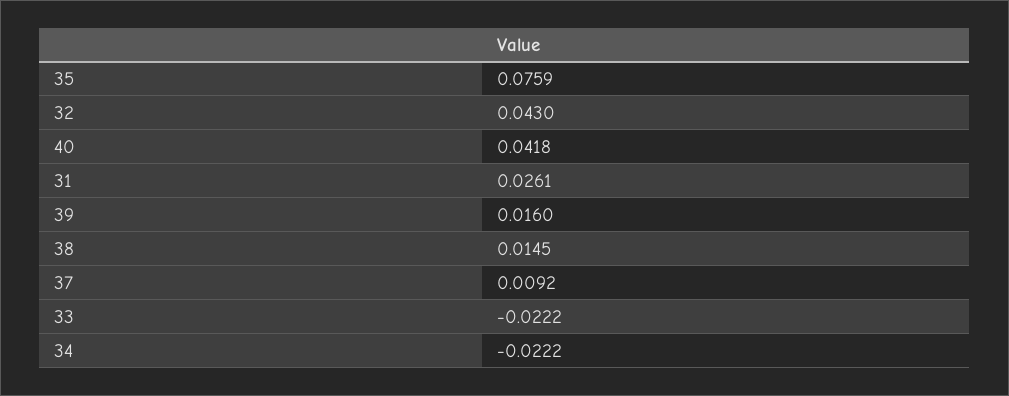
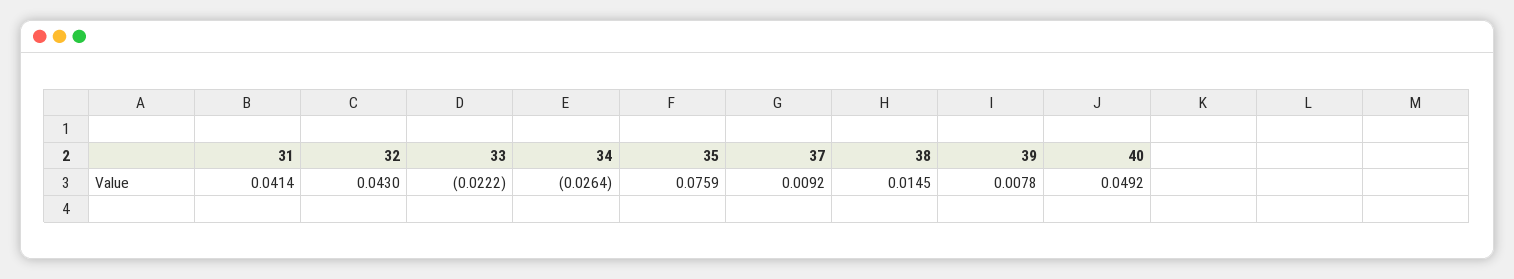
40: 0.0418 -> 0.0492
31: 0.0261 -> 0.0414
39: 0.016 -> 0.0078
34: -0.0222 -> -0.0264

